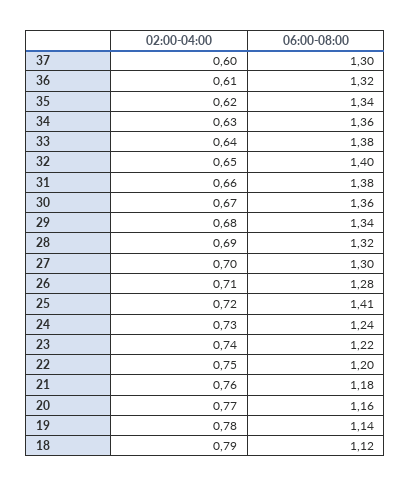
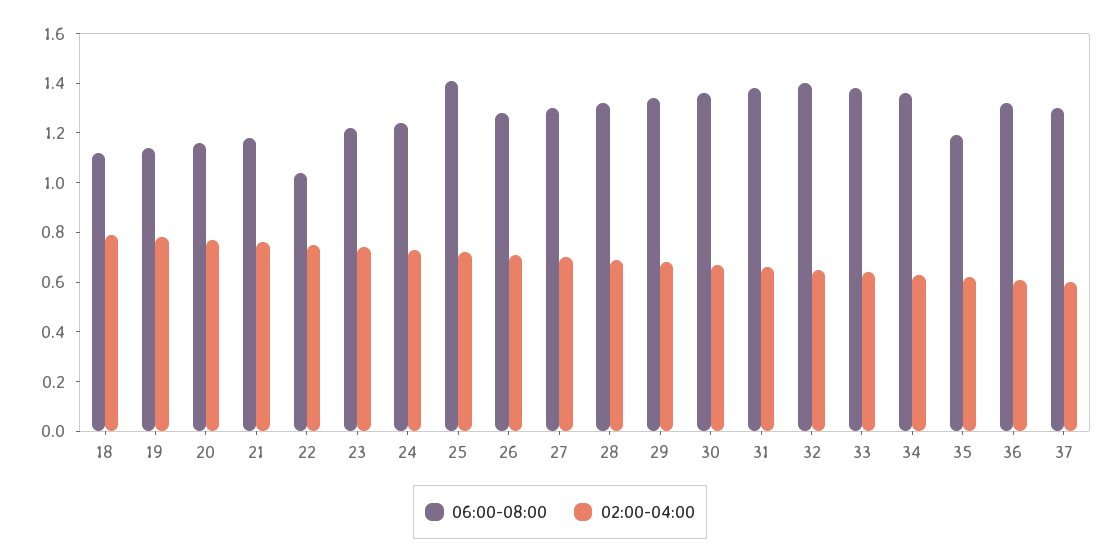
06:00-08:00, 35: 1.34 -> 1.2
06:00-08:00, 22: 1.2 -> 1.05

